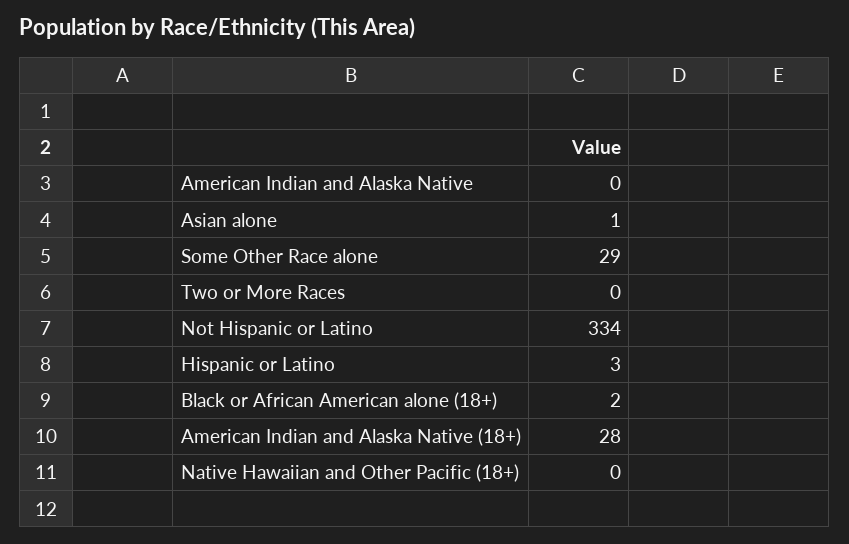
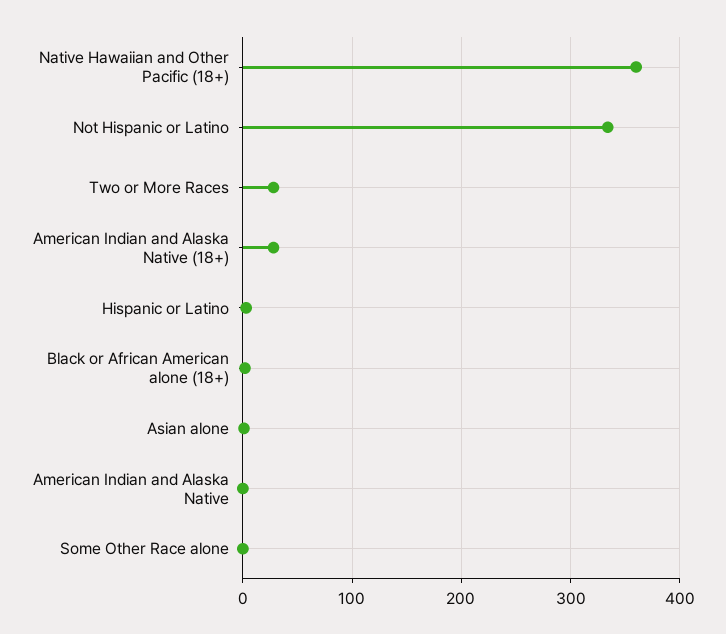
Some Other Race alone: 29 -> 0
Two or More Races: 0 -> 30
Native Hawaiian and Other Pacific (18+): 0 -> 360

